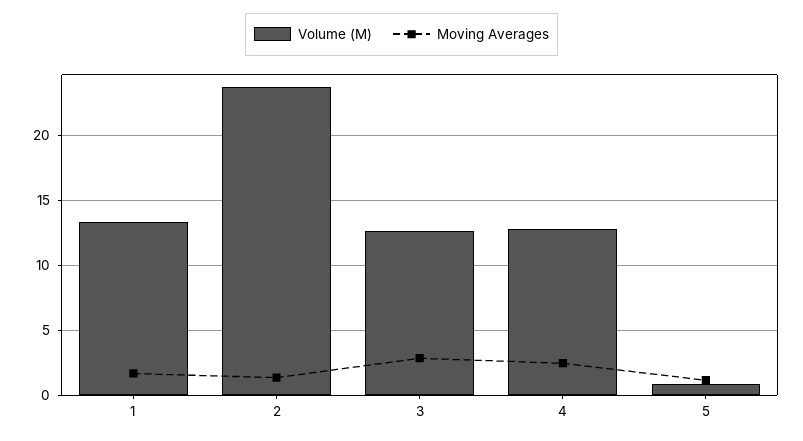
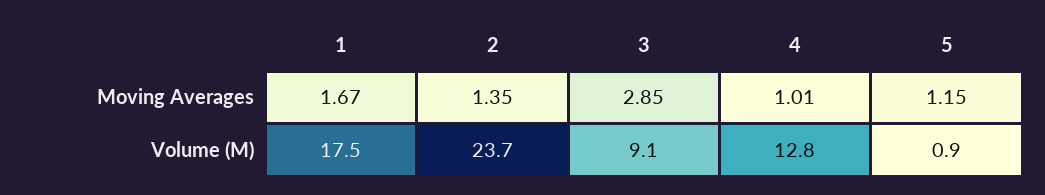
Volume (M), 1: 13.5 -> 17.5
Volume (M), 3: 12.5 -> 9.1
Moving Averages, 4: 2.5 -> 1.01

